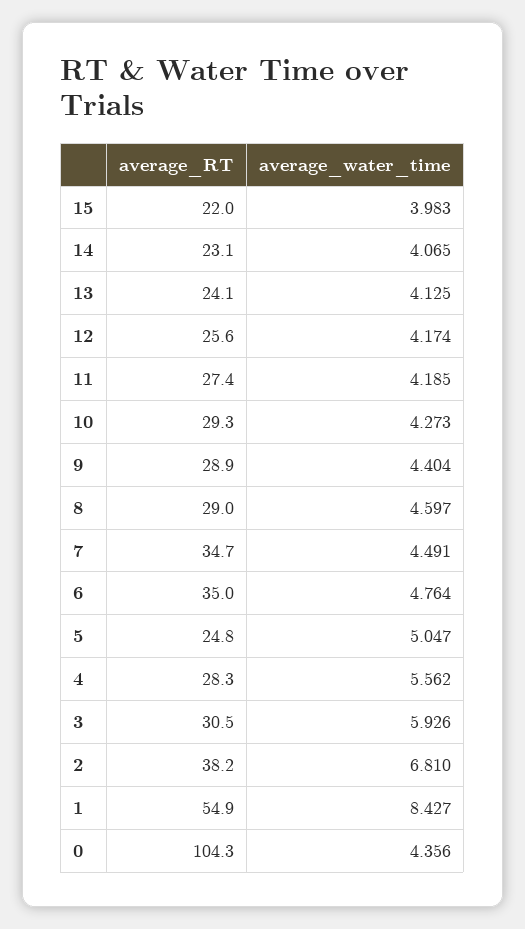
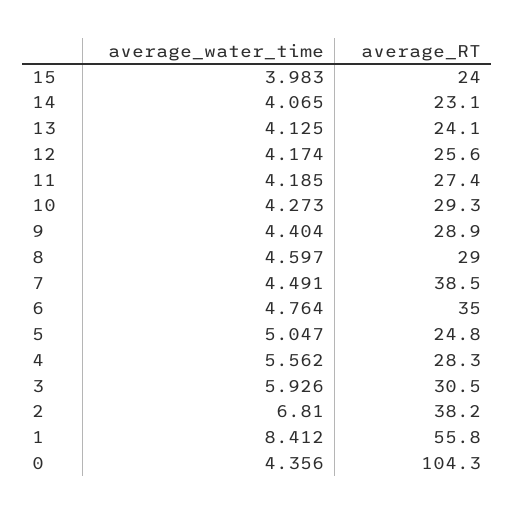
average_RT, 15: 22 -> 24
average_RT, 7: 34.7 -> 38.5
average_RT, 1: 54.9 -> 55.8
average_water_time, 1: 8.427 -> 8.412

